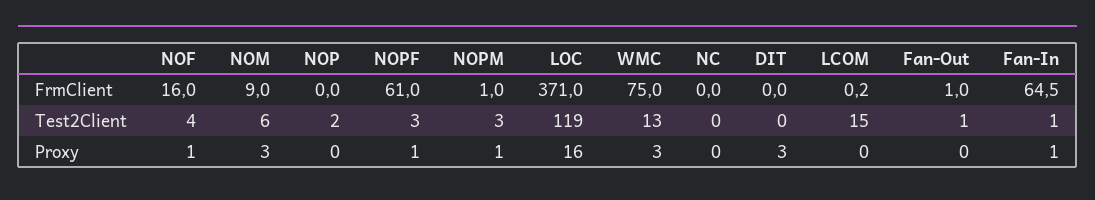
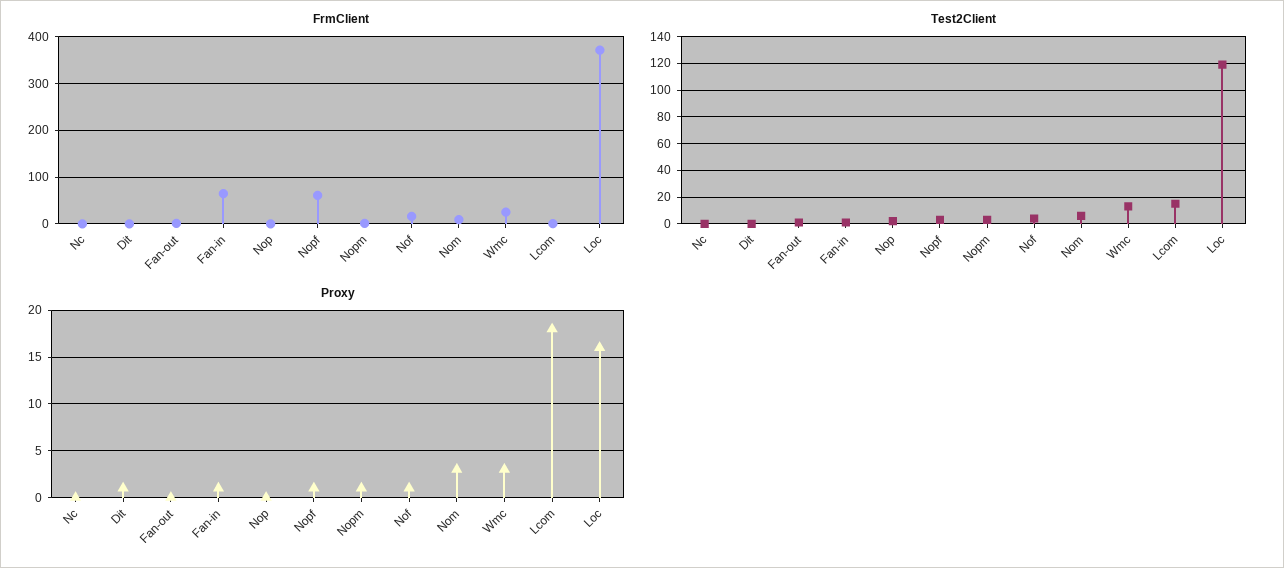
FrmClient, WMC: 75 -> 20
Proxy, DIT: 3 -> 1
Proxy, LCOM: 0 -> 18

